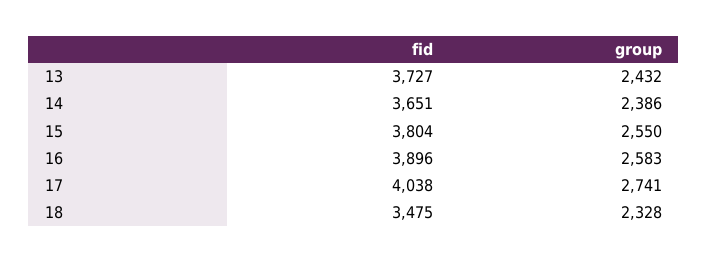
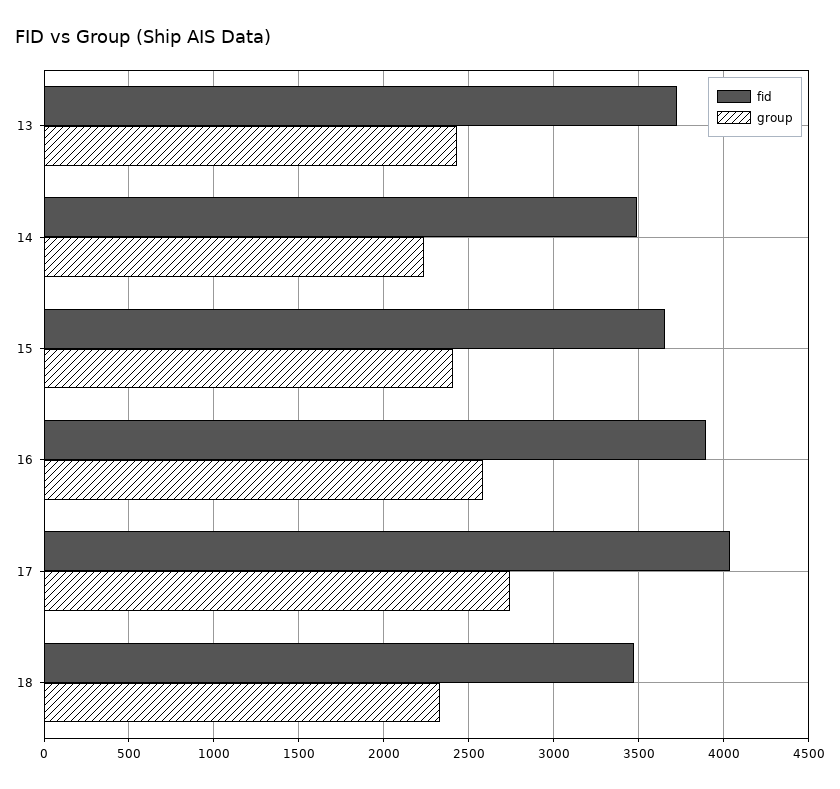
fid, 14: 3651 -> 3500
group, 14: 2386 -> 2250
fid, 15: 3804 -> 3650
group, 15: 2550 -> 2400

